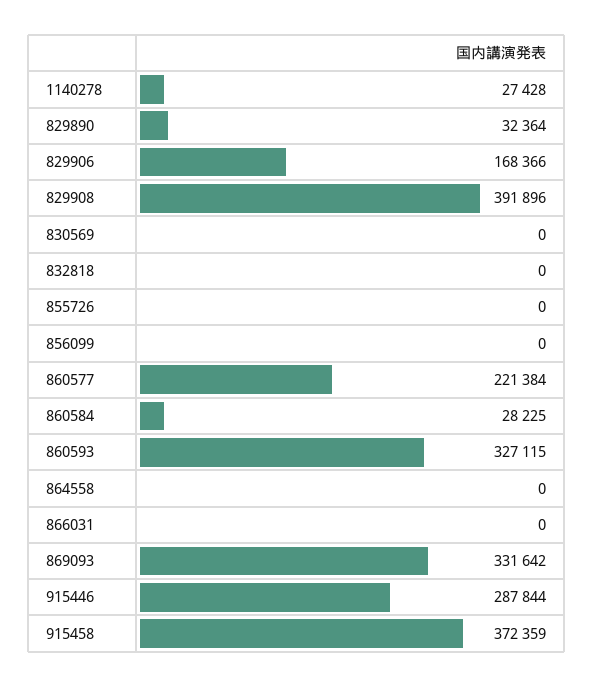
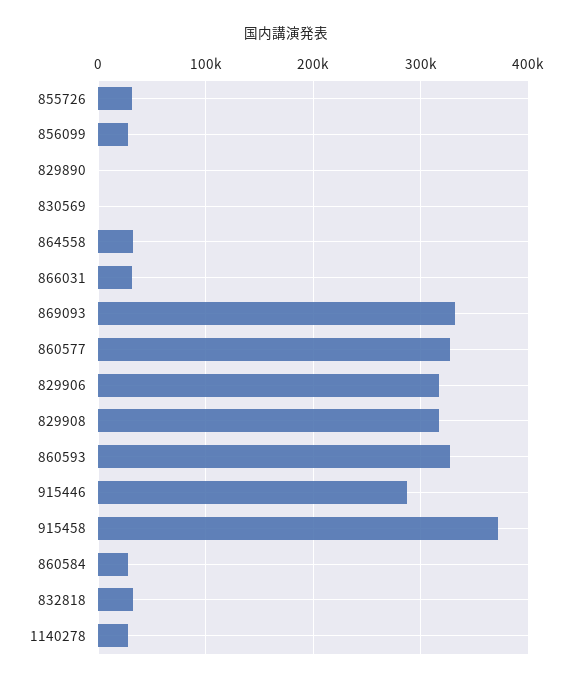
829890: 32364 -> 0
829906: 168366 -> 320000
829908: 391896 -> 320000
832818: 0 -> 30000
855726: 0 -> 30000
856099: 0 -> 30000
860577: 221384 -> 330000
864558: 0 -> 30000
866031: 0 -> 30000

